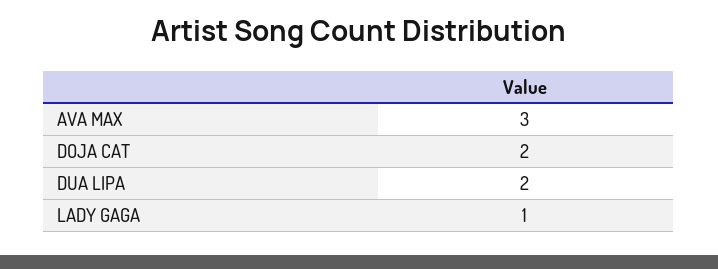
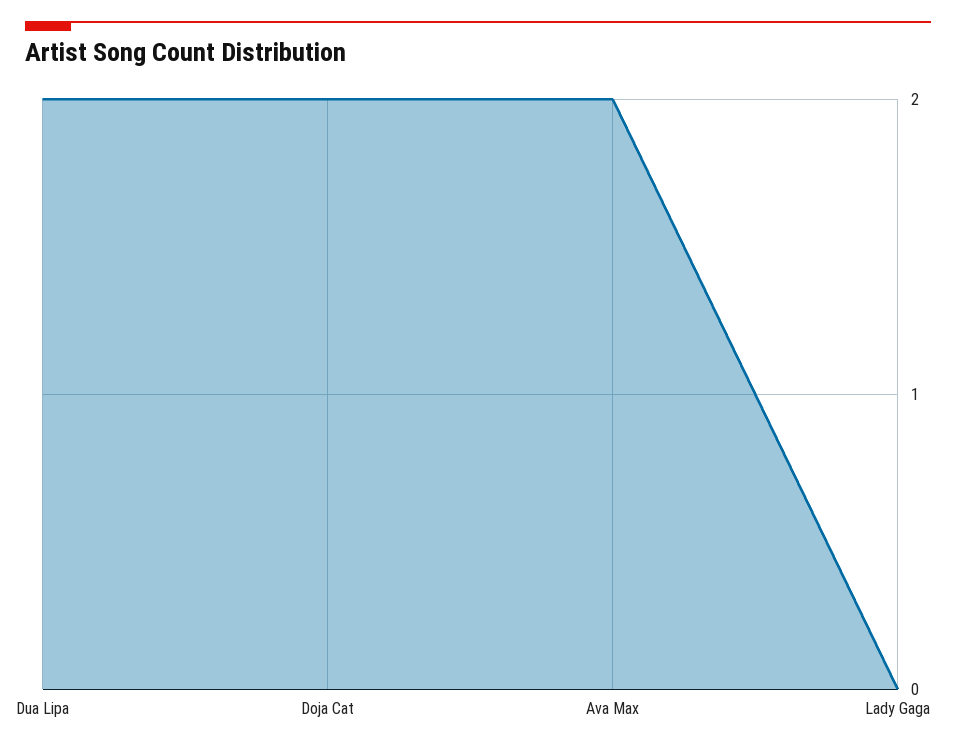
AVA MAX: 3 -> 2
LADY GAGA: 1 -> 0

